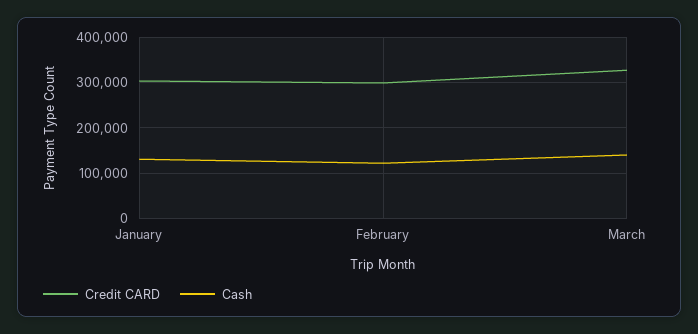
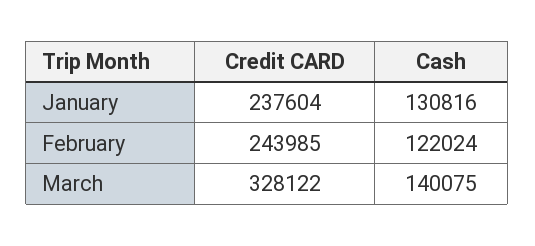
Credit CARD, January: 300000 -> 237604
Credit CARD, February: 300000 -> 243985

